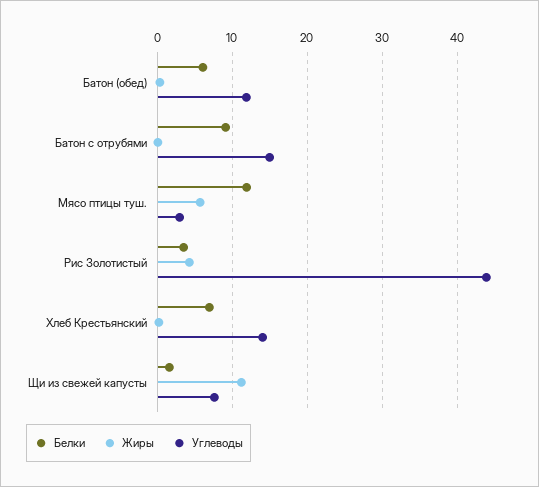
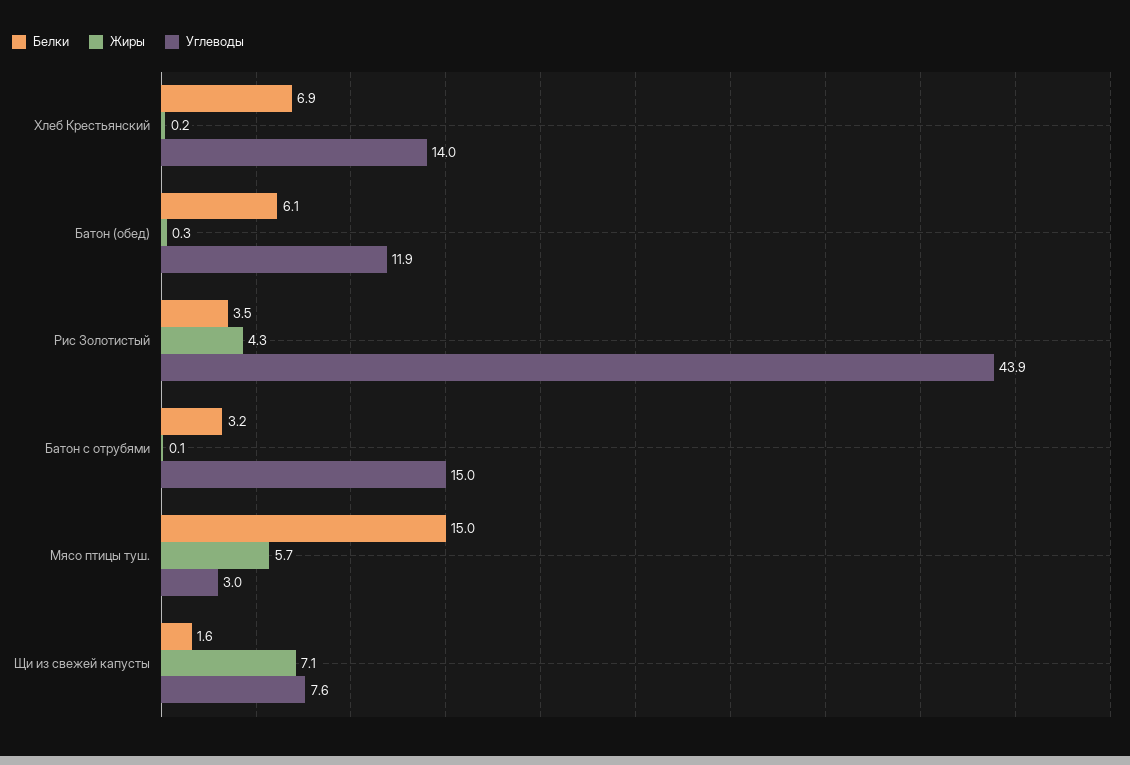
Белки, Батон с отрубями: 9 -> 3.2
Белки, Мясо птицы туш.: 12 -> 15
Жиры, Щи из свежей капусты: 11 -> 7.1

